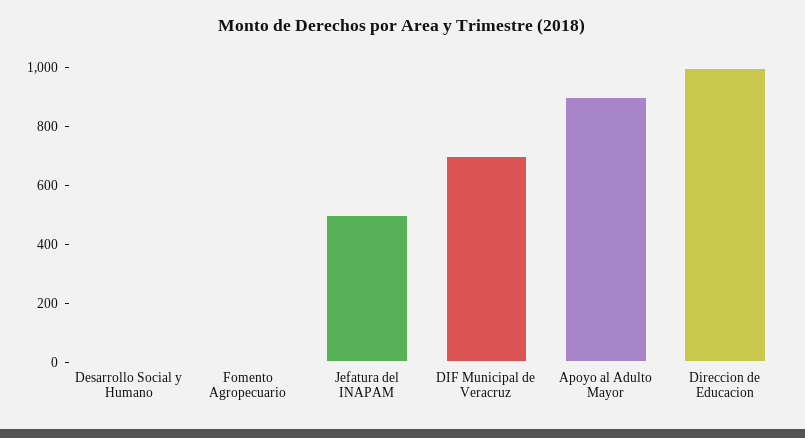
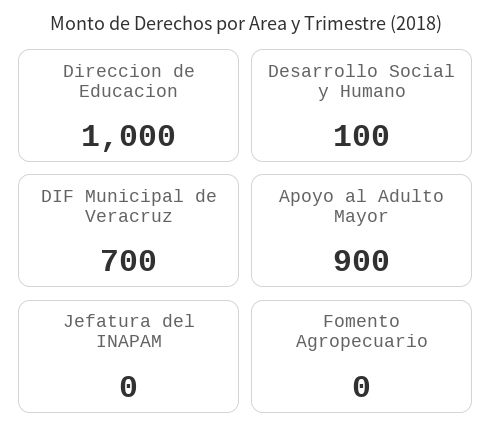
Desarrollo Social y Humano: 0 -> 100
Jefatura del INAPAM: 500 -> 0

